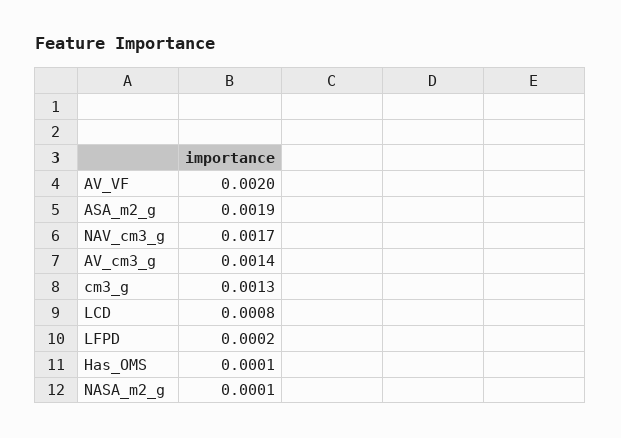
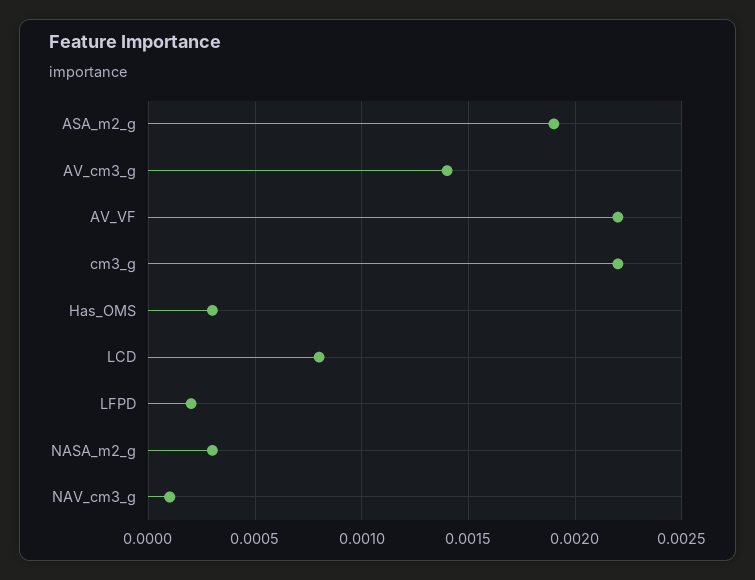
AV_VF: 0.002 -> 0.0022
NAV_cm3_g: 0.0017 -> 0.0001
cm3_g: 0.0013 -> 0.0022
Has_OMS: 0.0001 -> 0.0003
NASA_m2_g: 0.0001 -> 0.0003

